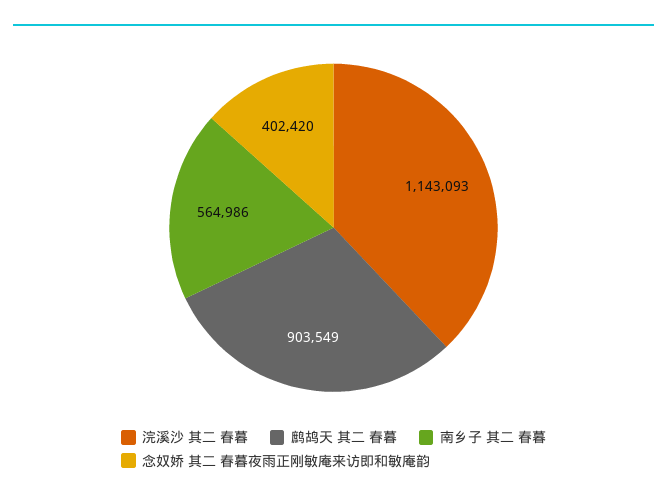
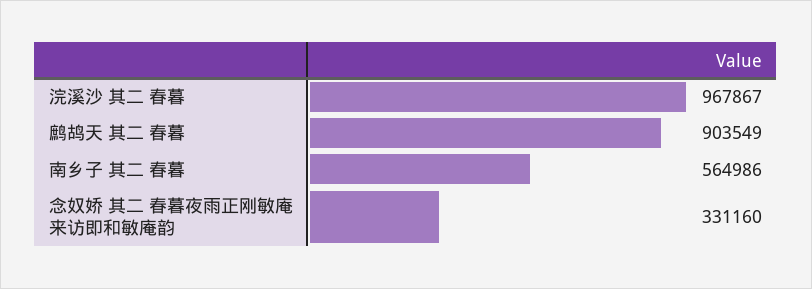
浣溪沙 其二 春暮: 1143093 -> 967867
念奴娇 其二 春暮夜雨正刚敏庵来访即和敏庵韵: 402420 -> 331160

